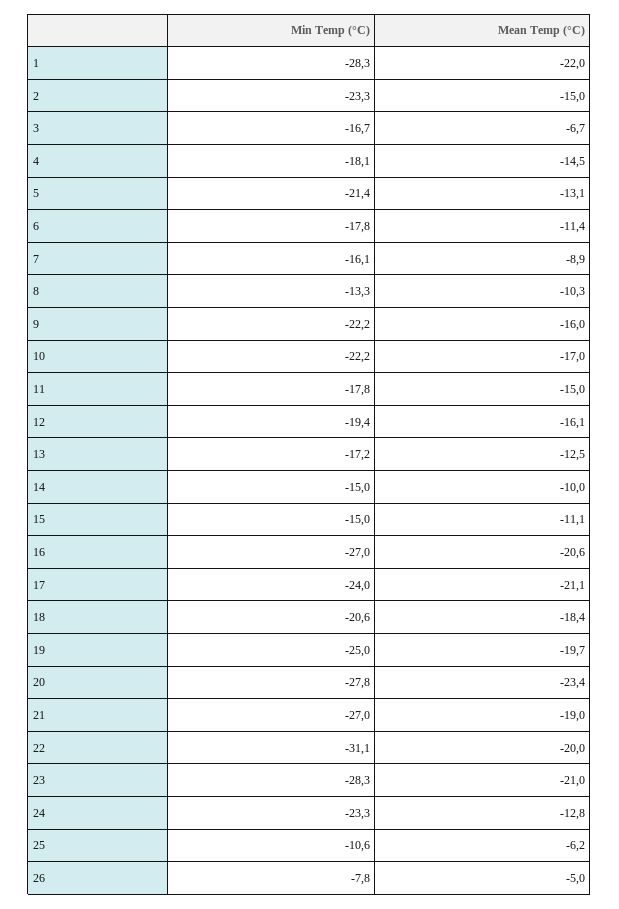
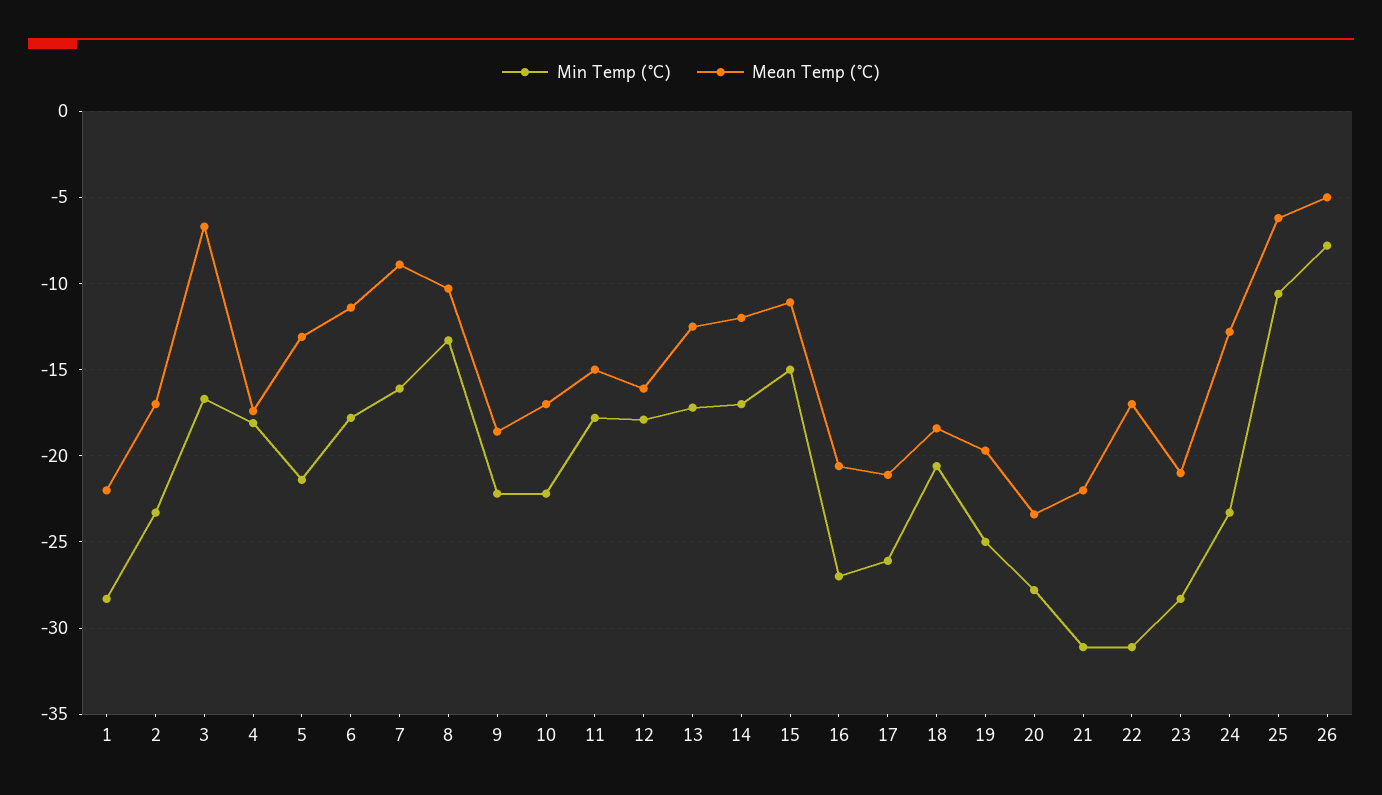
Mean Temp (°C), 2: -15 -> -17
Mean Temp (°C), 4: -14.5 -> -17.5
Mean Temp (°C), 9: -16 -> -18.5
Min Temp (°C), 12: -19.4 -> -18
Min Temp (°C), 14: -15 -> -17
Mean Temp (°C), 14: -10 -> -12
Min Temp (°C), 17: -24 -> -26
Min Temp (°C), 21: -27 -> -31
Mean Temp (°C), 21: -19 -> -22
Mean Temp (°C), 22: -20 -> -17

